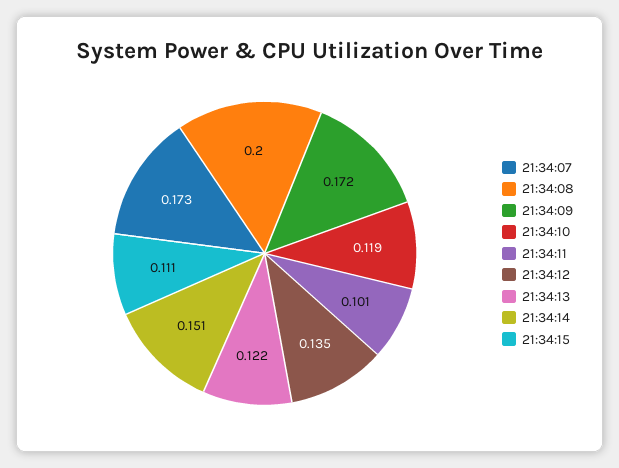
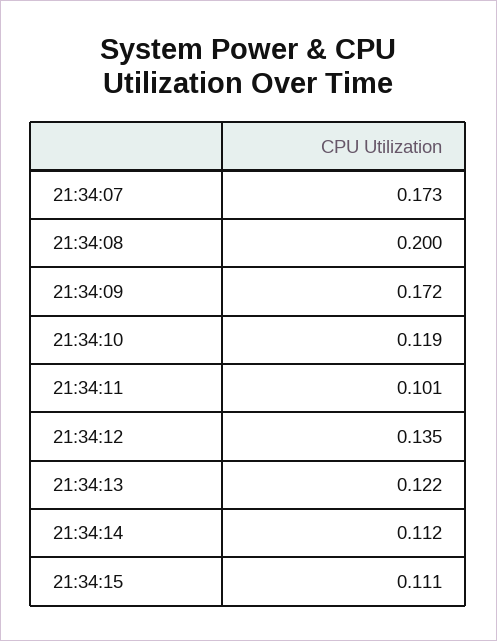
21:34:14: 0.151 -> 0.112

